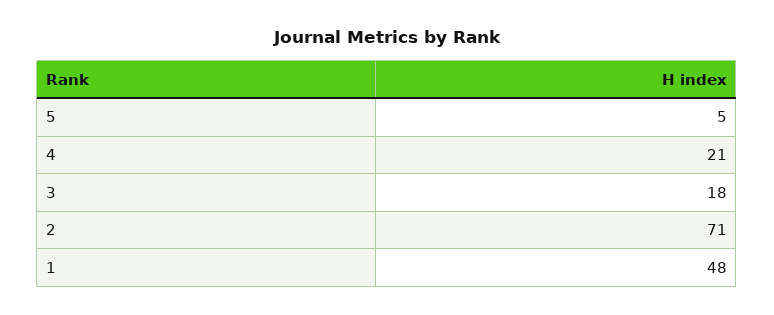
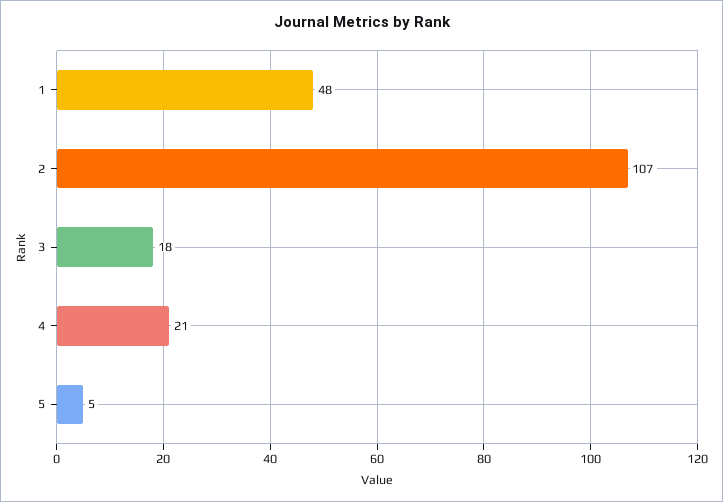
2: 71 -> 107

